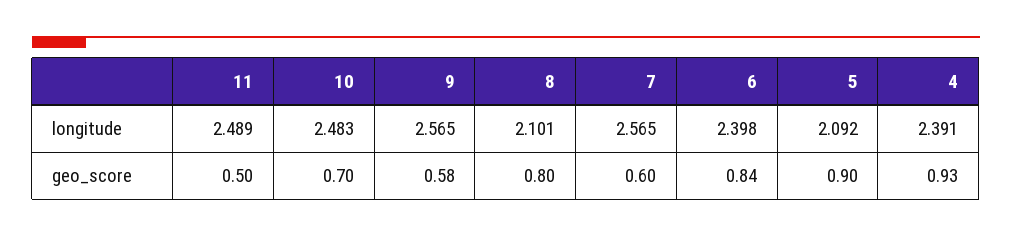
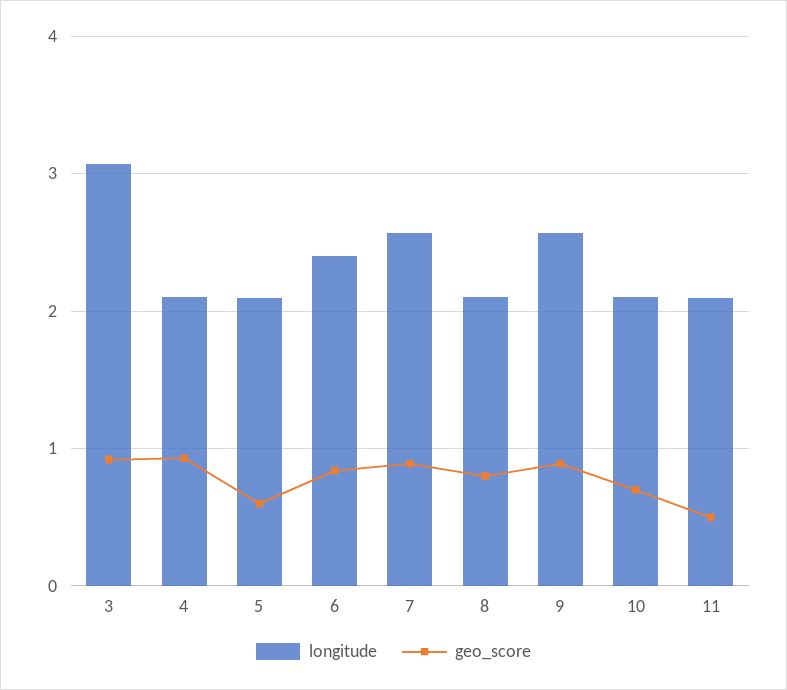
longitude, 11: 2.489 -> 2.1
longitude, 10: 2.483 -> 2.1
longitude, 4: 2.391 -> 2.1
geo_score, 9: 0.58 -> 0.9
geo_score, 7: 0.6 -> 0.9
geo_score, 5: 0.9 -> 0.6
longitude, 3: none -> 3.1
geo_score, 3: none -> 0.9

